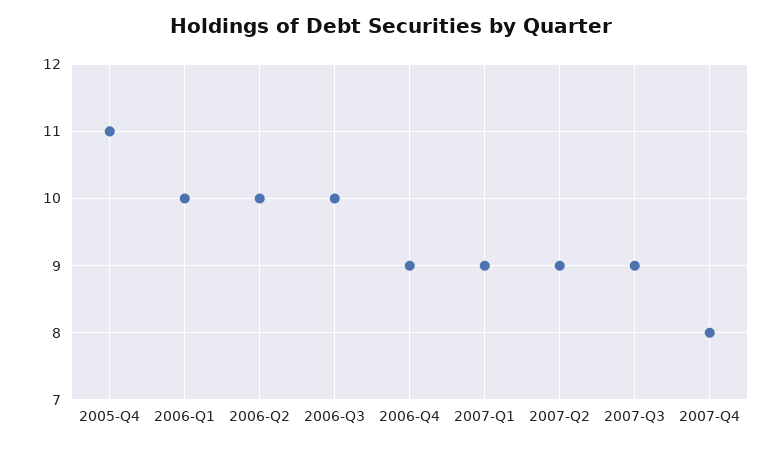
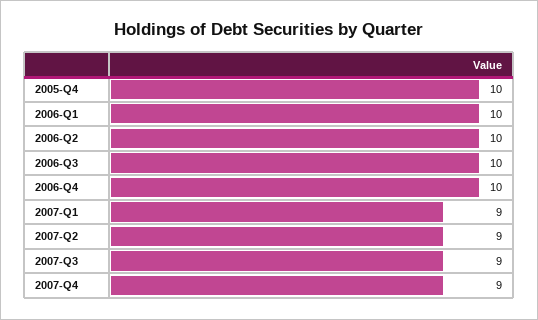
2005-Q4: 11 -> 10
2006-Q4: 9 -> 10
2007-Q4: 8 -> 9

